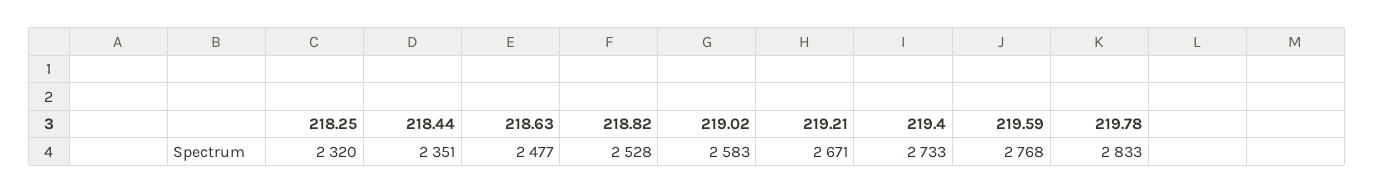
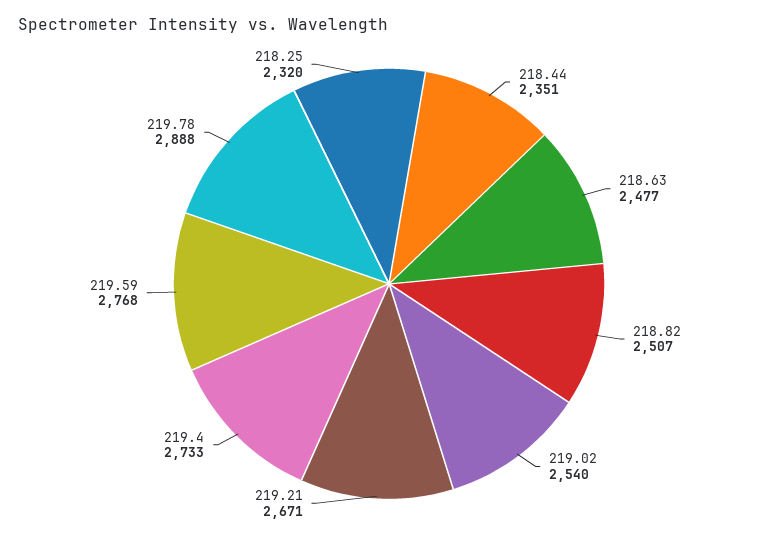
218.82: 2528 -> 2507
219.02: 2583 -> 2540
219.78: 2833 -> 2888

